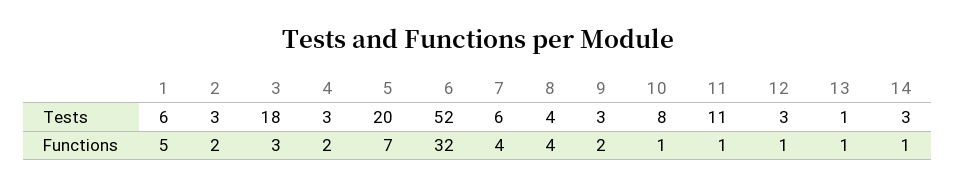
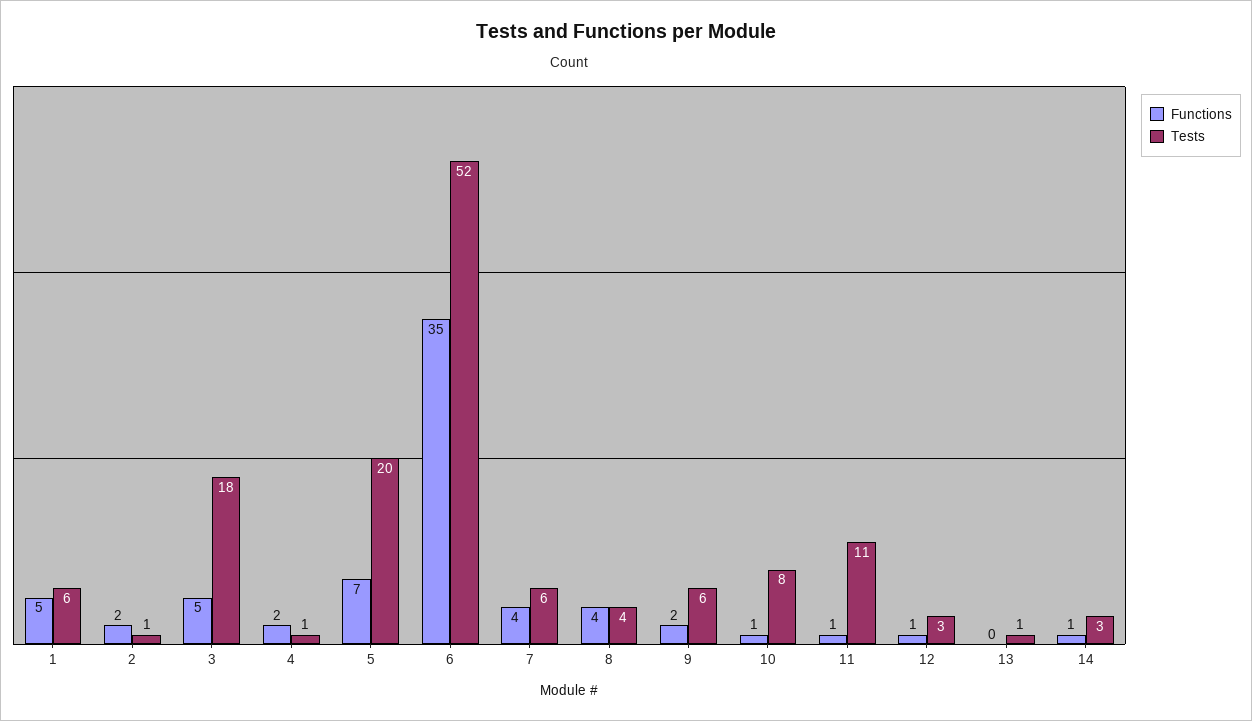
Tests, 2: 3 -> 1
Tests, 4: 3 -> 1
Tests, 9: 3 -> 6
Functions, 3: 3 -> 5
Functions, 6: 32 -> 35
Functions, 13: 1 -> 0

